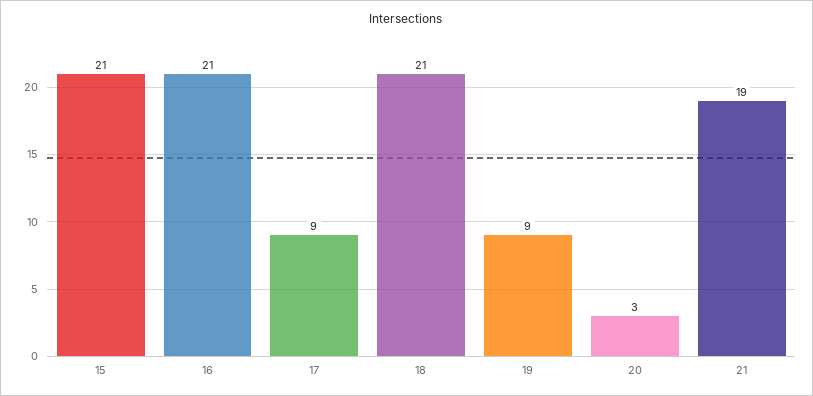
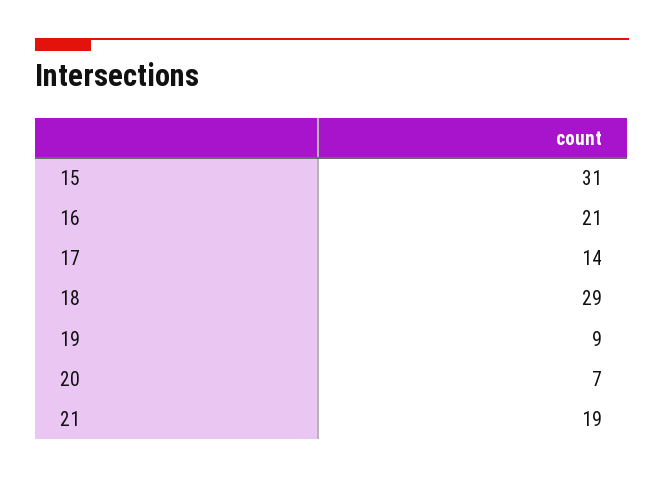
15: 21 -> 31
17: 9 -> 14
18: 21 -> 29
20: 3 -> 7

